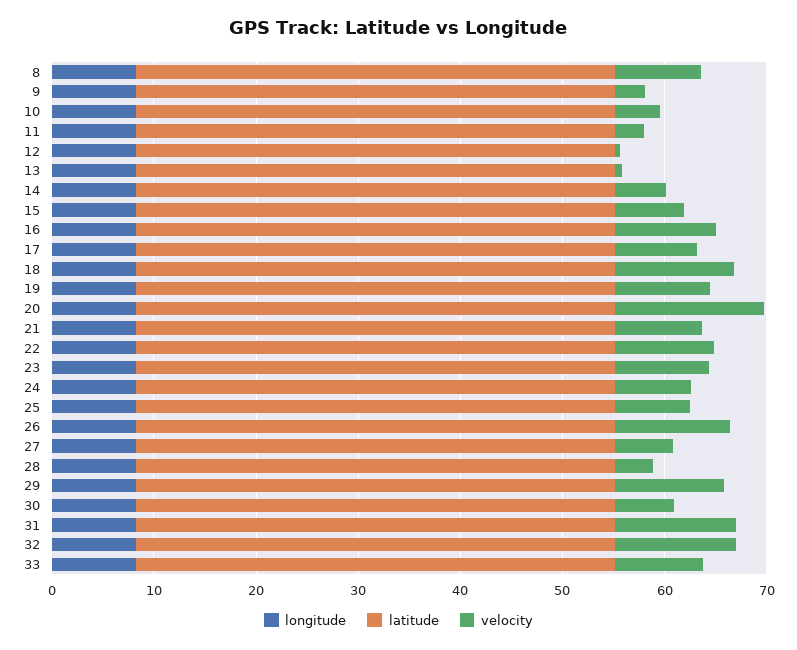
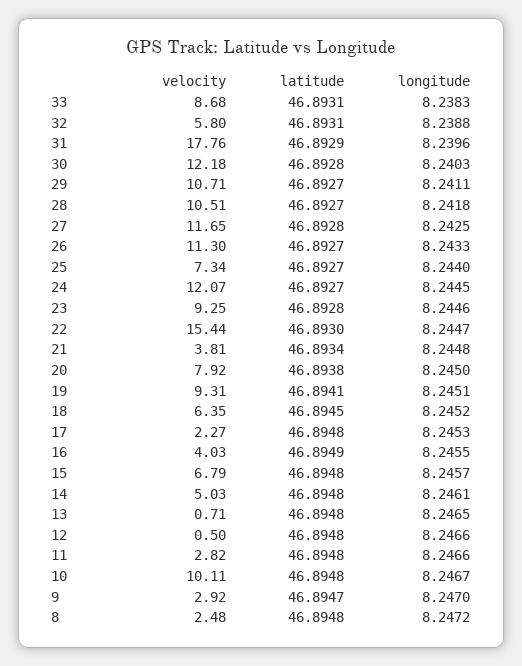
velocity, 8: 8 -> 2.48
velocity, 10: 4 -> 10.11
velocity, 16: 10 -> 4.03
velocity, 17: 8 -> 2.27
velocity, 18: 12 -> 6.35
velocity, 20: 14 -> 7.92
velocity, 21: 8 -> 3.81
velocity, 22: 10 -> 15.44
velocity, 24: 8 -> 12.07
velocity, 27: 6 -> 11.65
velocity, 28: 4 -> 10.51
velocity, 30: 6 -> 12.18
velocity, 31: 12 -> 17.76
velocity, 32: 12 -> 5.8

